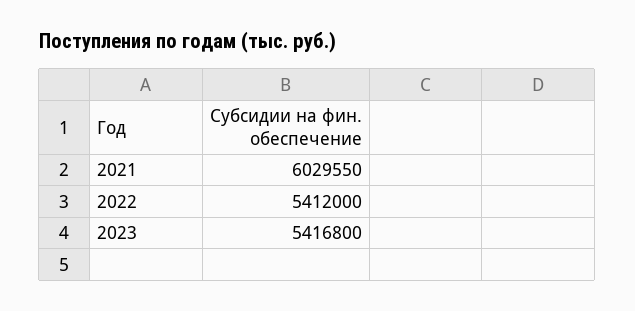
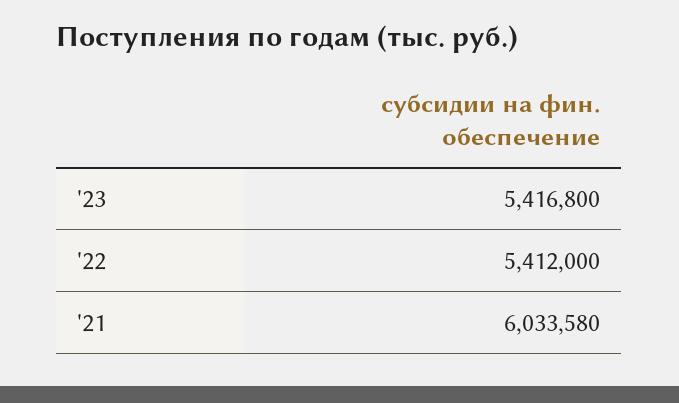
2021: 6029550 -> 6033580

